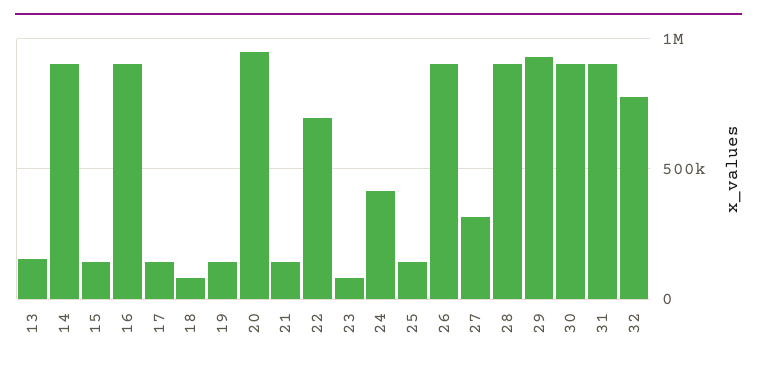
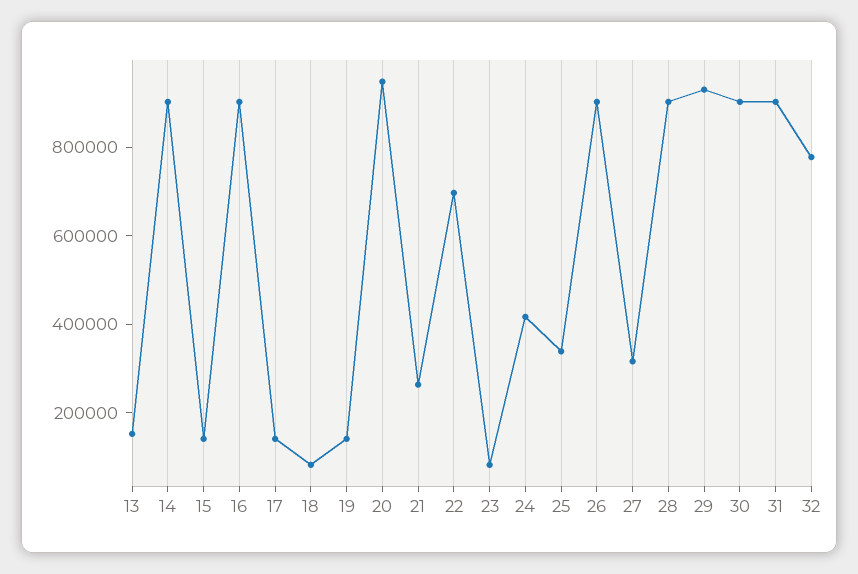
21: 150000 -> 250000
25: 150000 -> 350000

